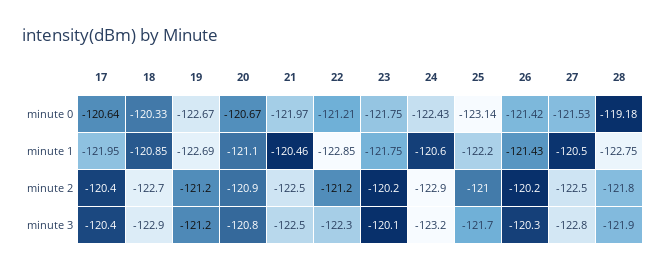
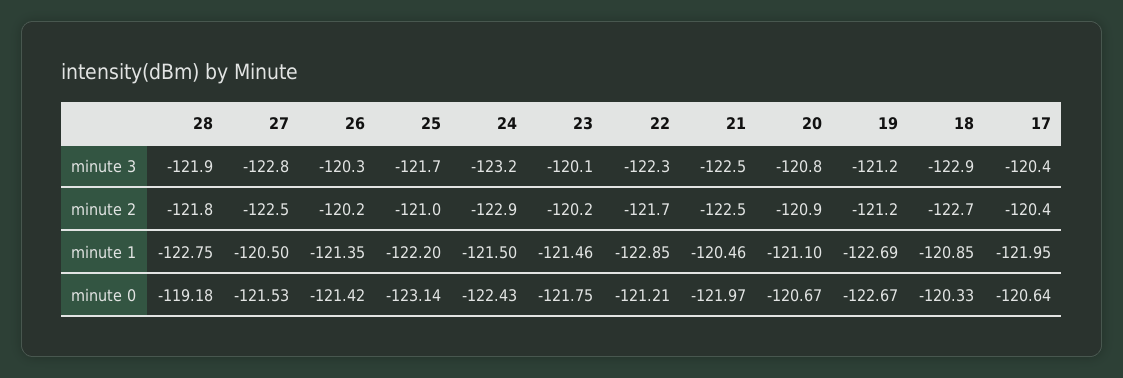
23, minute 1: -121.75 -> -121.46
24, minute 1: -120.6 -> -121.5
26, minute 1: -121.43 -> -121.35
22, minute 2: -121.2 -> -121.7

